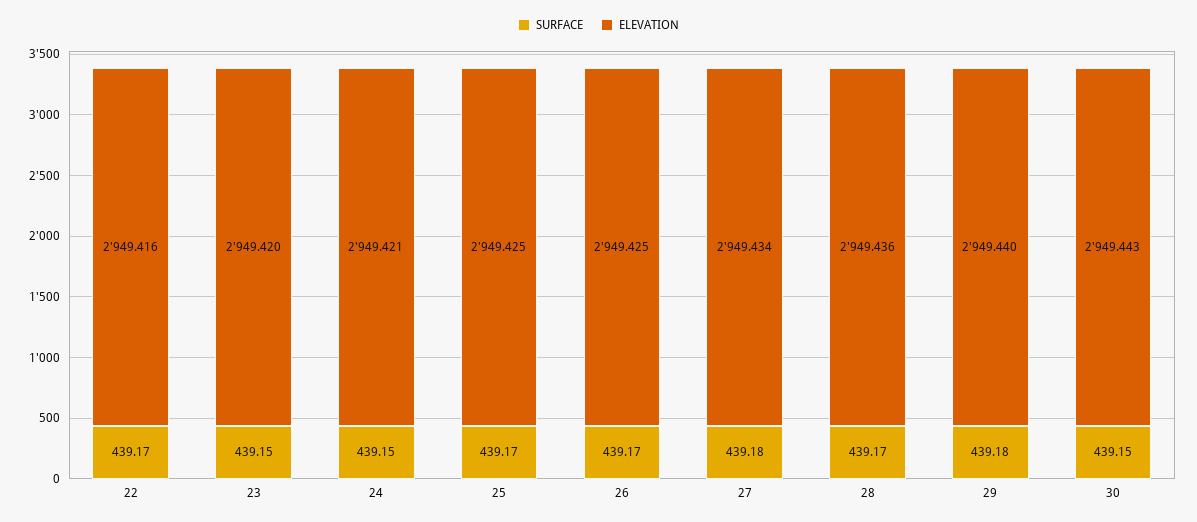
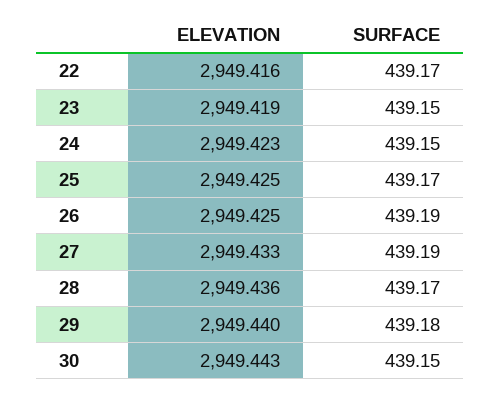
ELEVATION, 23: 2949.42 -> 2949.419
ELEVATION, 24: 2949.421 -> 2949.423
SURFACE, 26: 439.17 -> 439.19
SURFACE, 27: 439.18 -> 439.19
ELEVATION, 27: 2949.434 -> 2949.433

